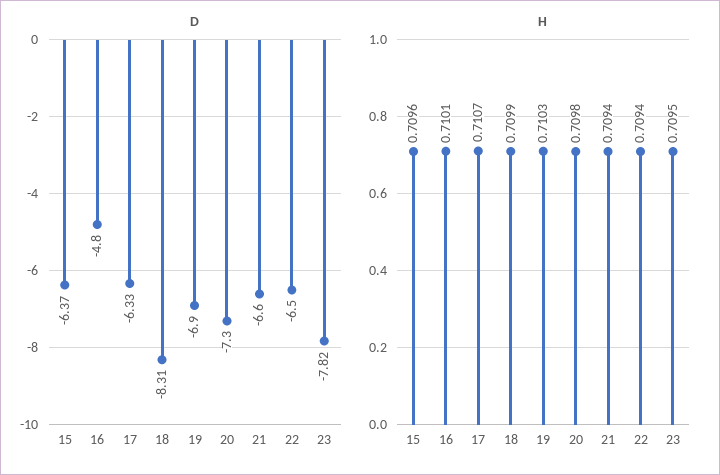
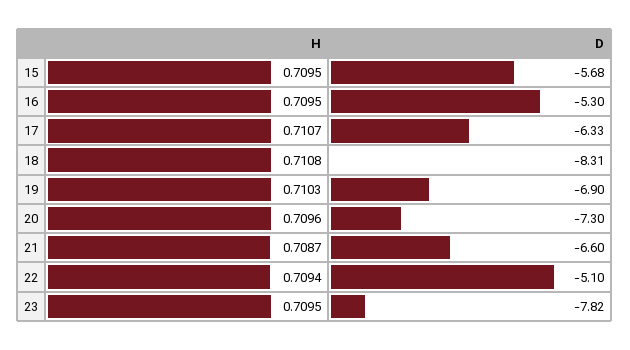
D, 15: -6.37 -> -5.68
D, 16: -4.8 -> -5.3
D, 22: -6.5 -> -5.1
H, 15: 0.7096 -> 0.7095
H, 16: 0.7101 -> 0.7095
H, 18: 0.7099 -> 0.7108
H, 20: 0.7098 -> 0.7096
H, 21: 0.7094 -> 0.7087

